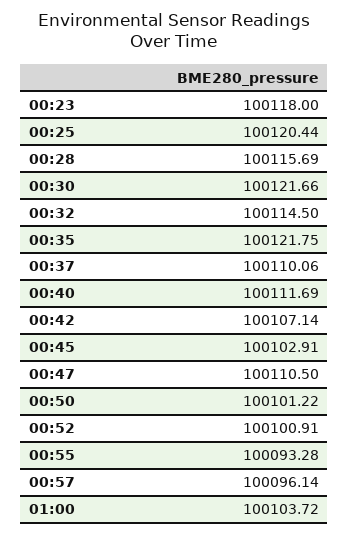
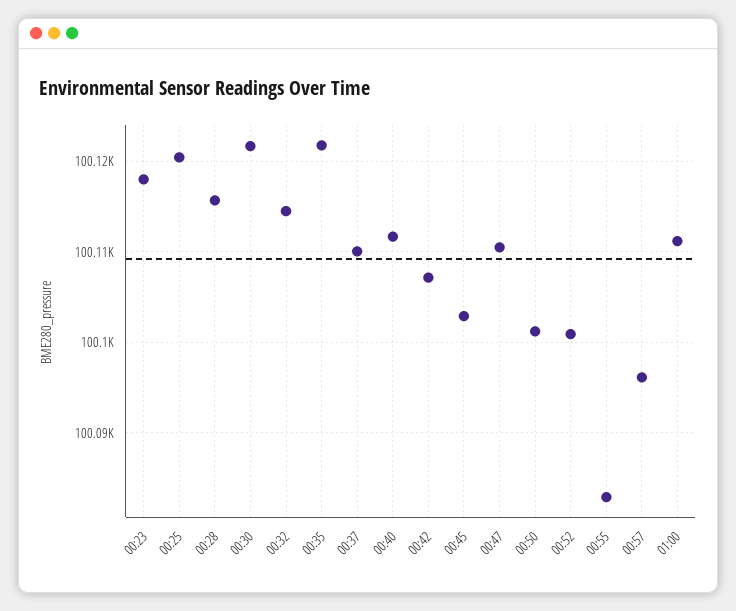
00:55: 100093.28 -> 100083
01:00: 100103.72 -> 100111

